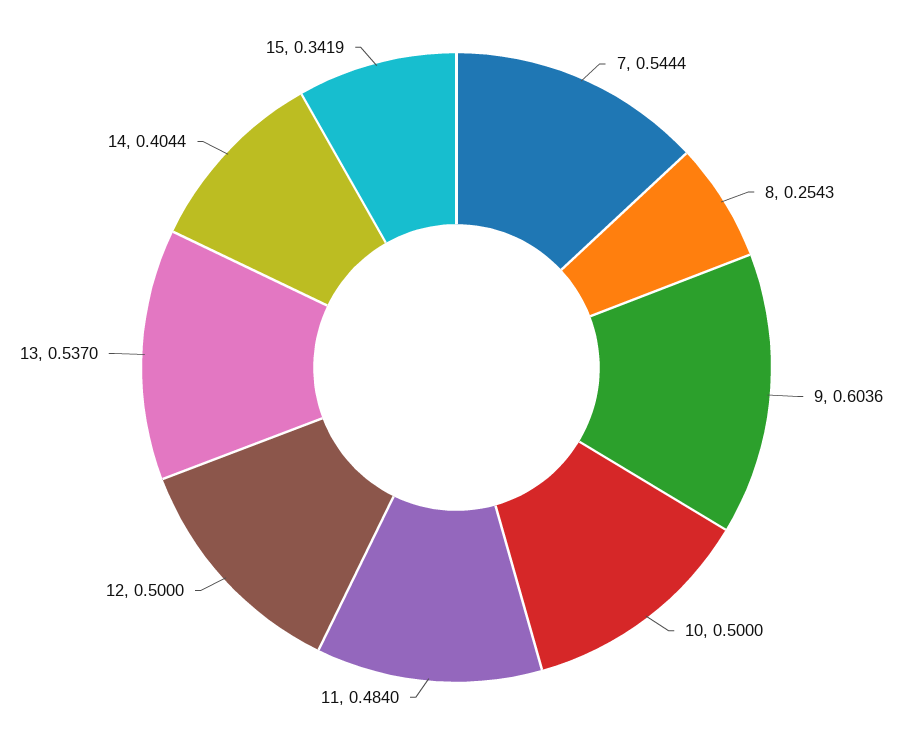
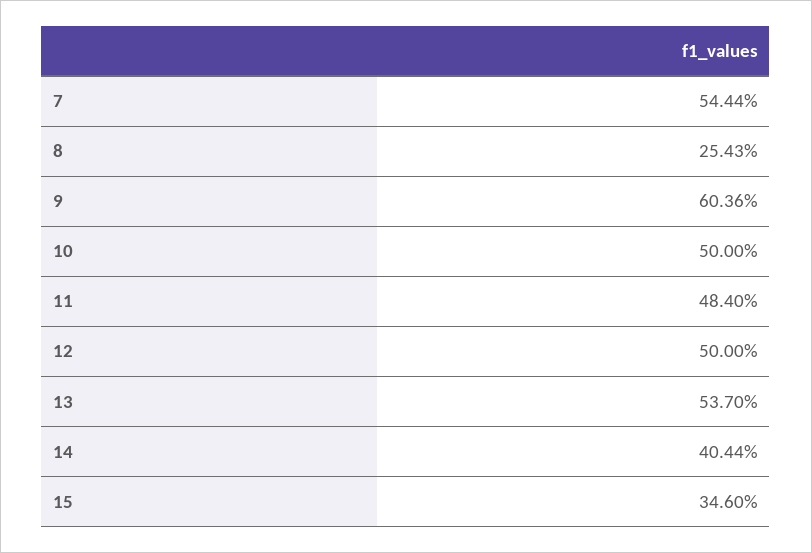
15: 0.3419 -> 0.346

